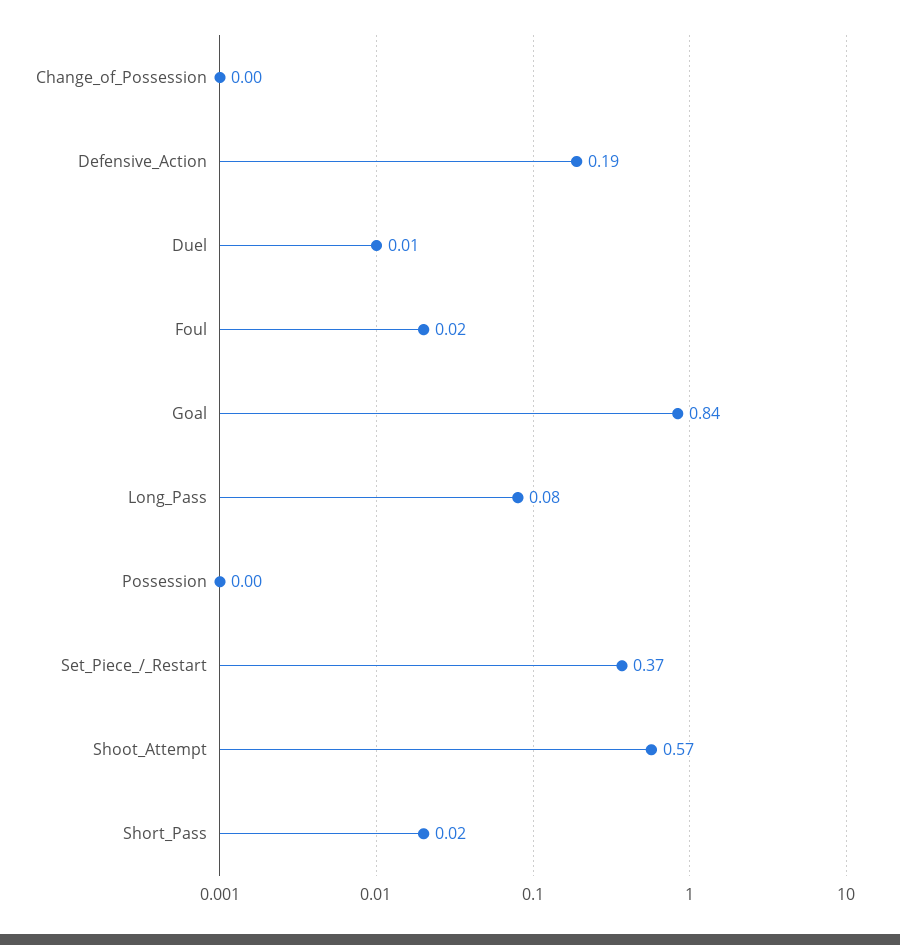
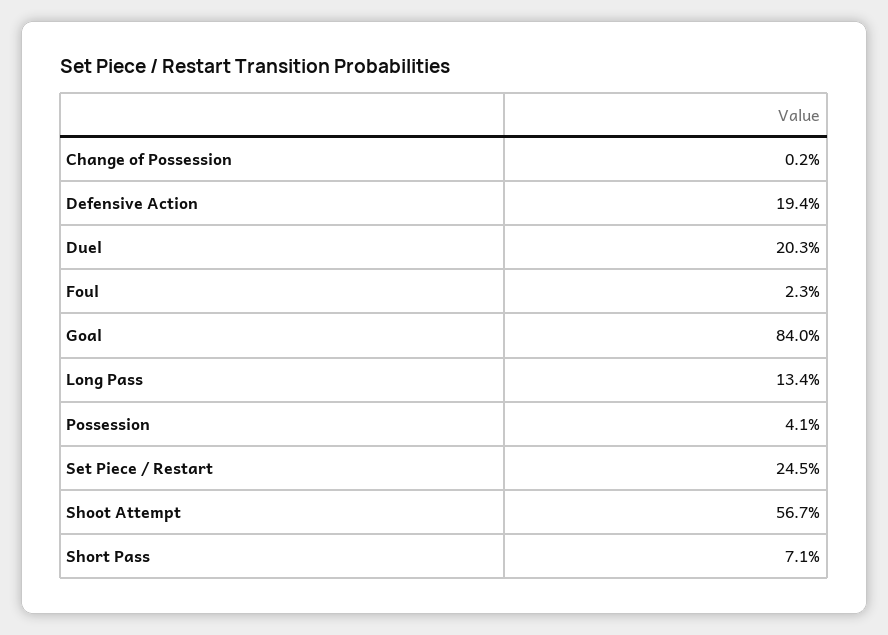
Duel: 0.01 -> 0.203
Long_Pass: 0.08 -> 0.134
Possession: 0 -> 0.041
Set_Piece_/_Restart: 0.37 -> 0.245
Short_Pass: 0.02 -> 0.071

